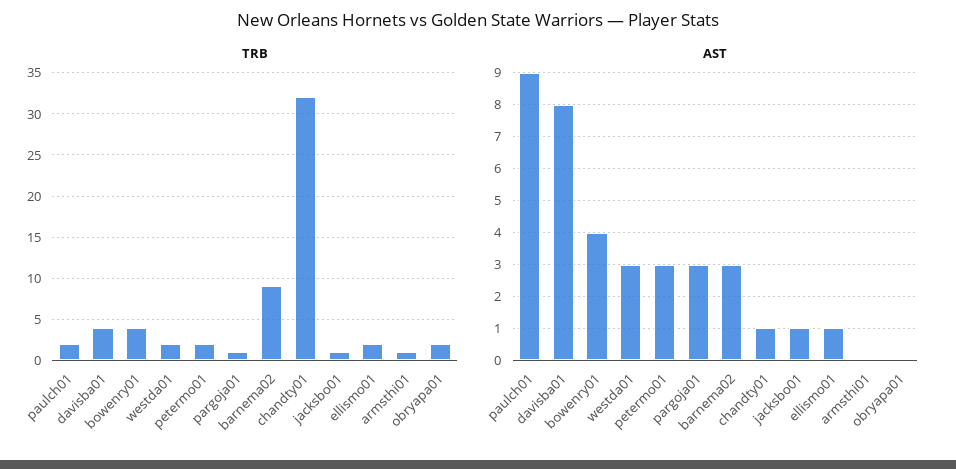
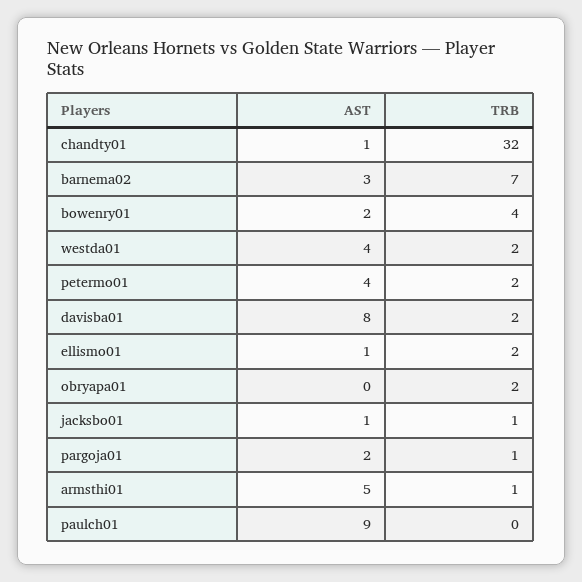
TRB, paulch01: 2 -> 0
TRB, davisba01: 4 -> 2
TRB, barnema02: 9 -> 7
AST, bowenry01: 4 -> 2
AST, westda01: 3 -> 4
AST, petermo01: 3 -> 4
AST, pargoja01: 3 -> 2
AST, armsthi01: 0 -> 5

